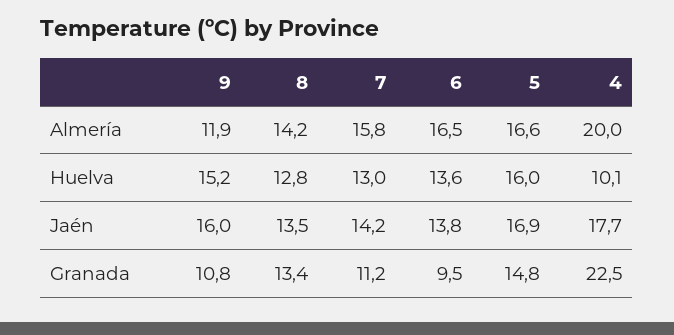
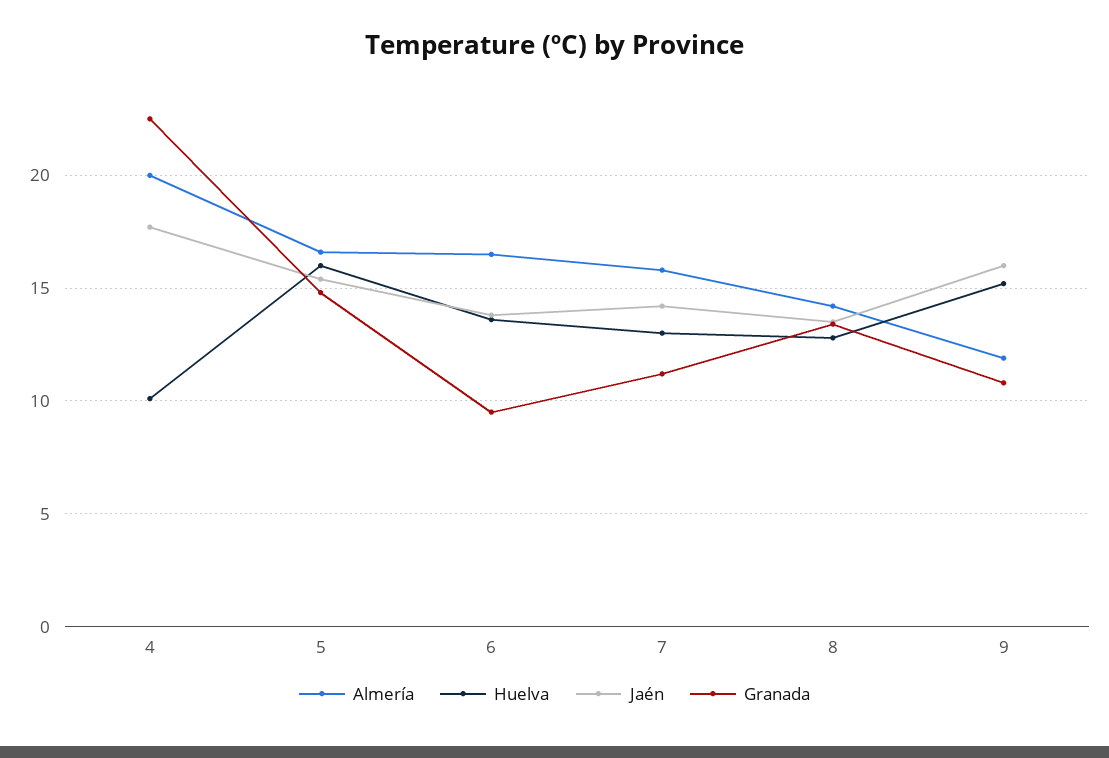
Jaén, 5: 16.9 -> 15.5

